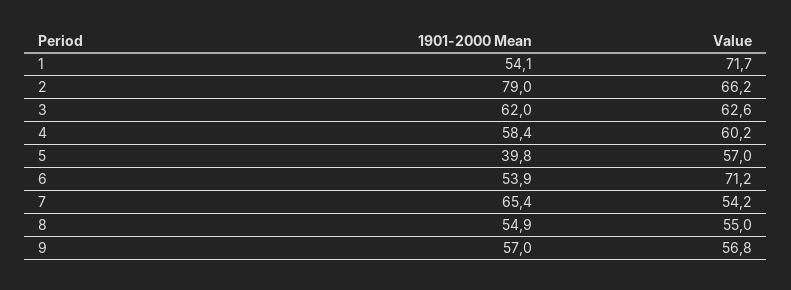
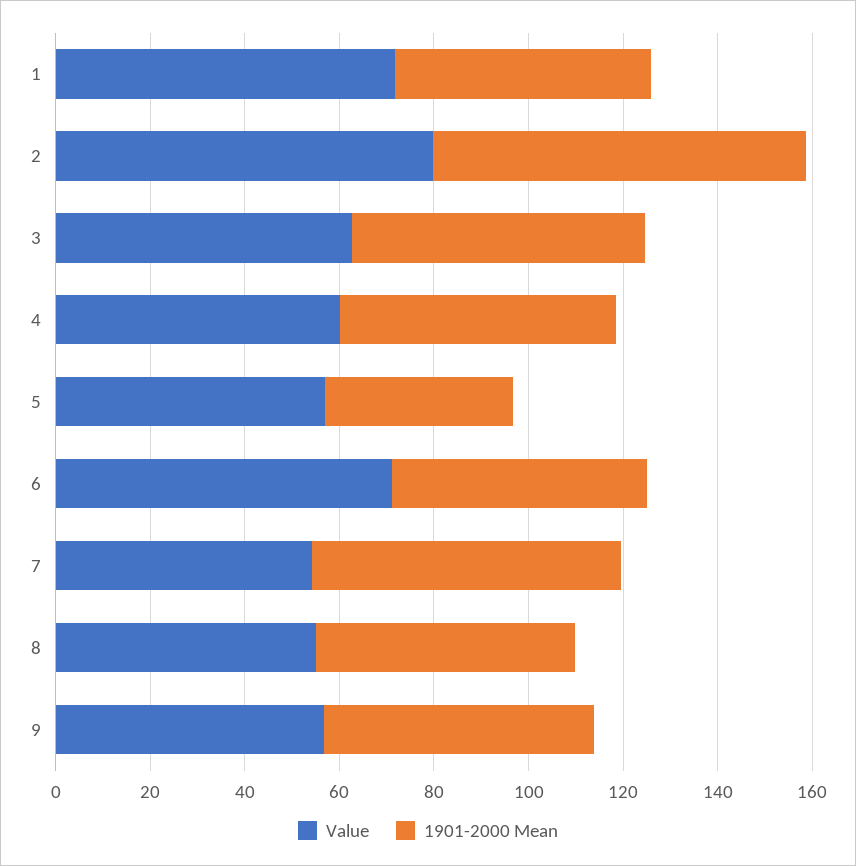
Value, 2: 66.2 -> 80

